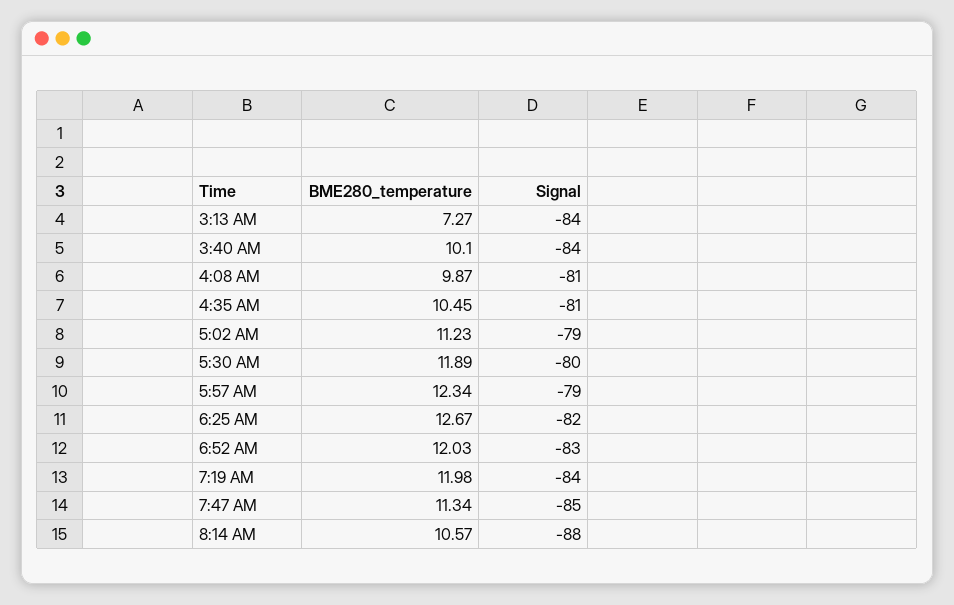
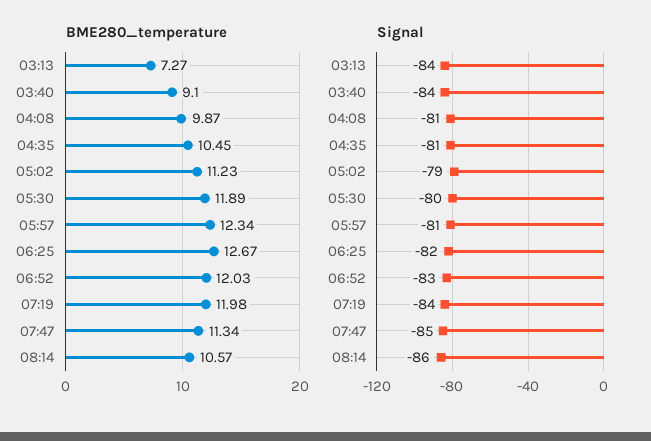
BME280_temperature, 3:40 AM: 10.1 -> 9.1
Signal, 5:57 AM: -79 -> -81
Signal, 8:14 AM: -88 -> -86

